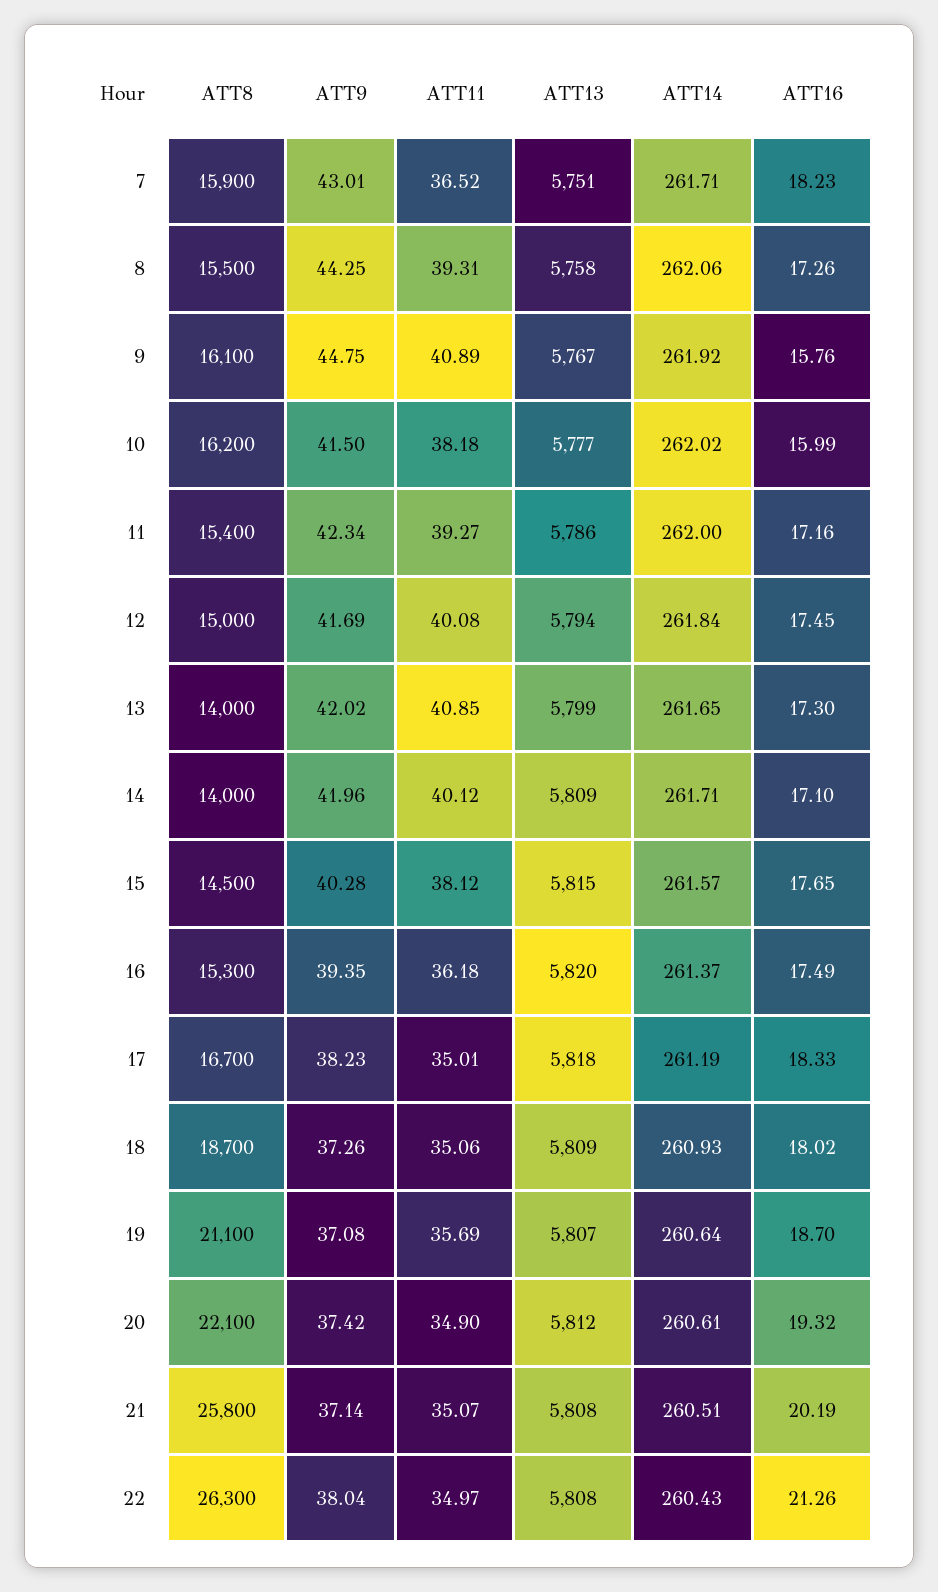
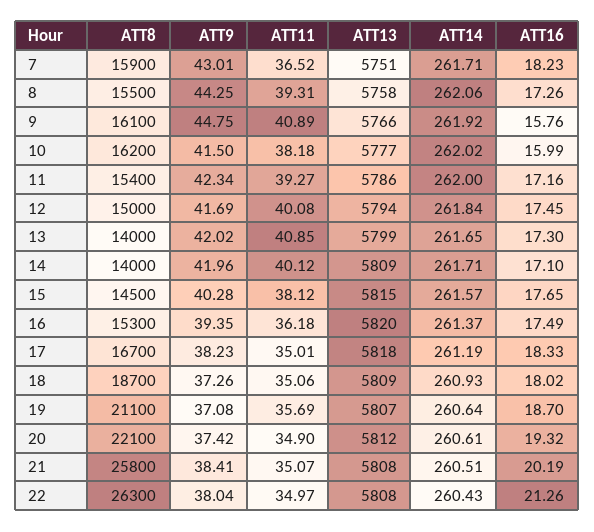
ATT13, 9: 5767 -> 5766
ATT9, 21: 37.14 -> 38.41

